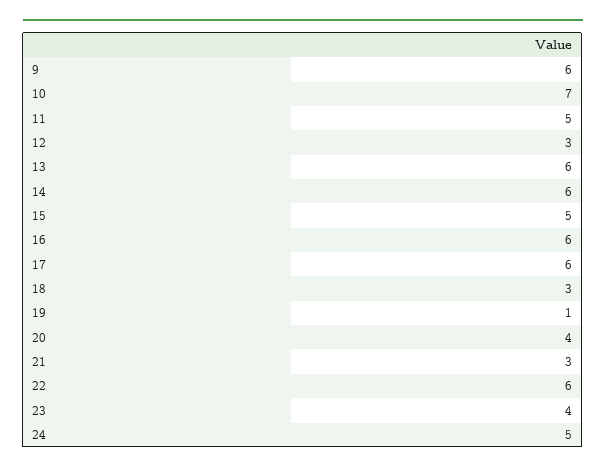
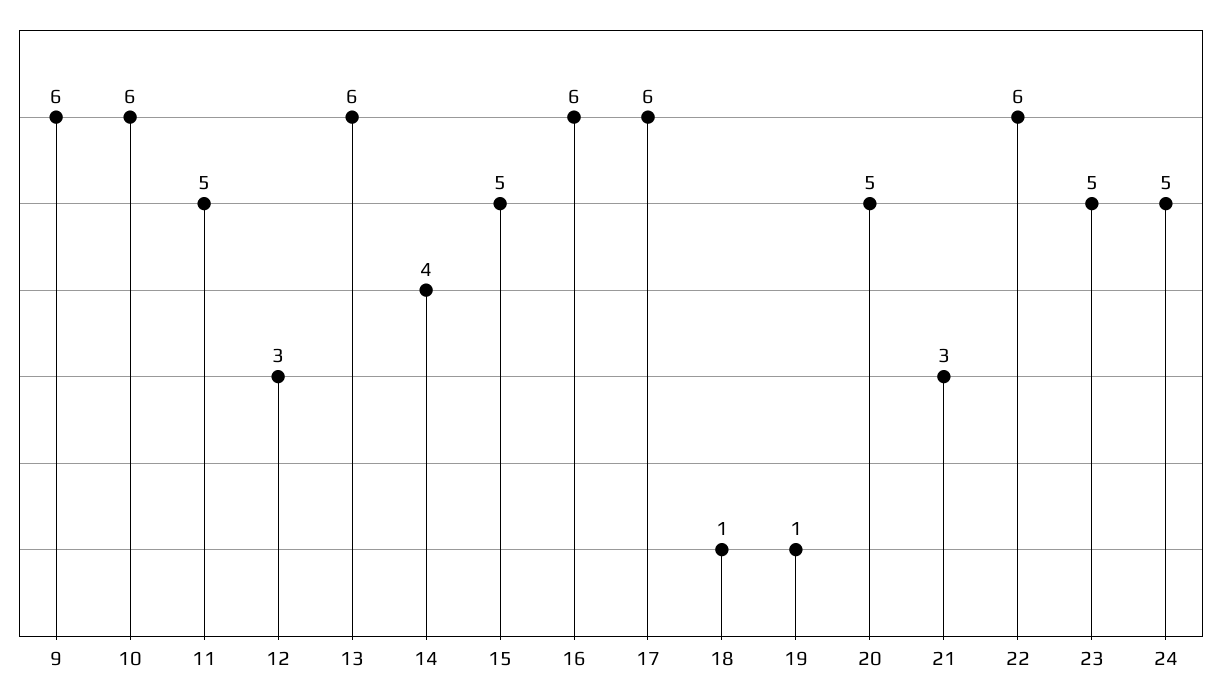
10: 7 -> 6
14: 6 -> 4
18: 3 -> 1
20: 4 -> 5
23: 4 -> 5

